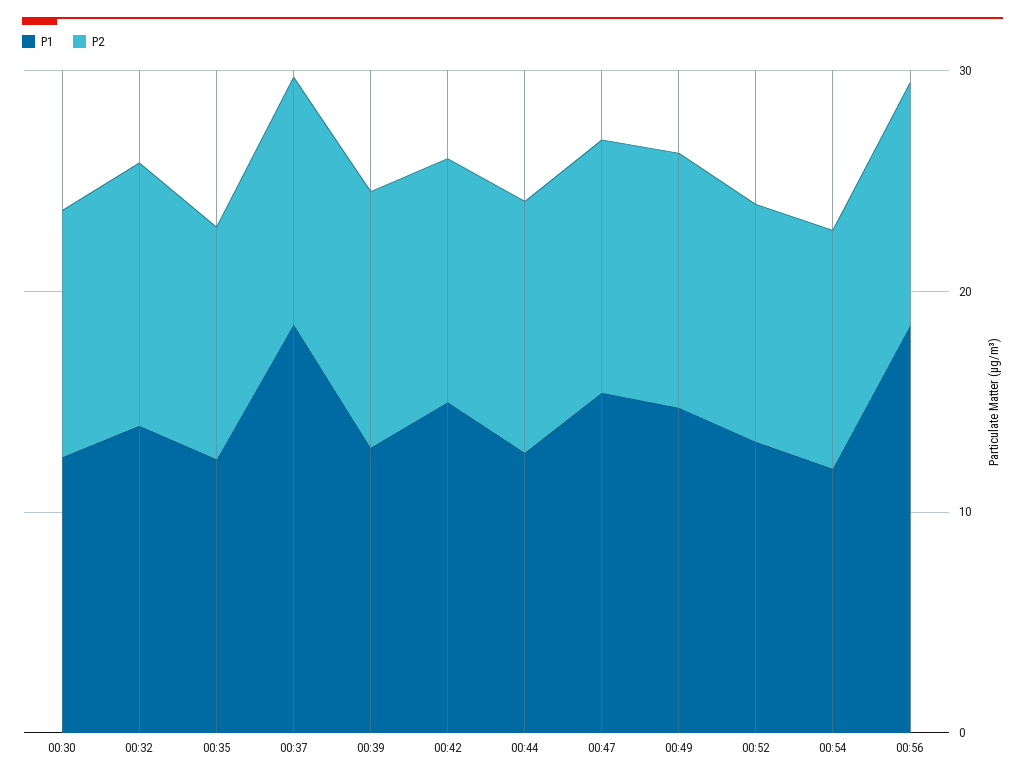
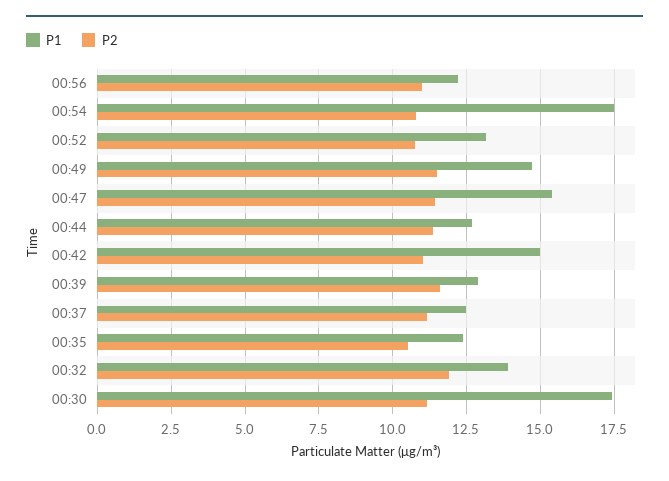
P1, 00:30: 12 -> 17.5
P1, 00:37: 18 -> 12.5
P1, 00:54: 12 -> 17.5
P1, 00:56: 18 -> 12.25

